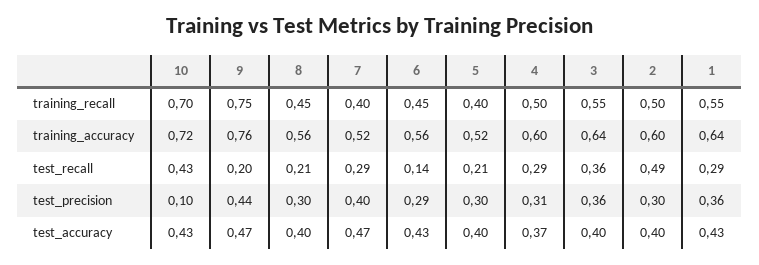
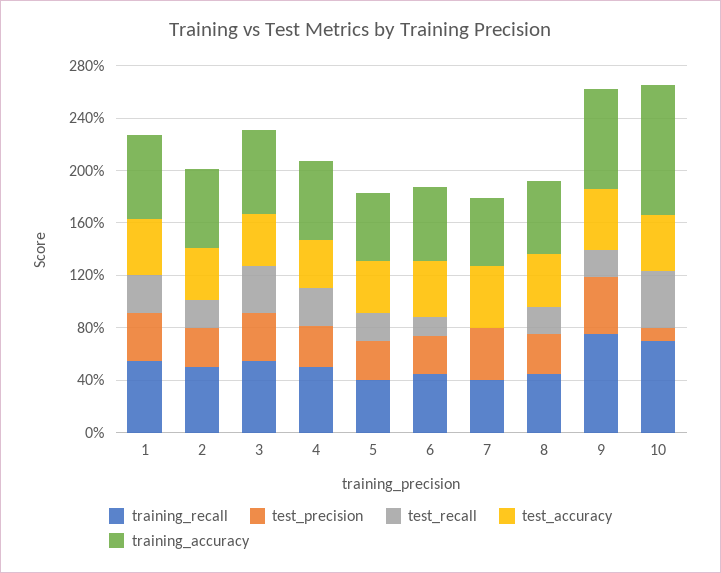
training_accuracy, 10: 0.72 -> 1
test_recall, 7: 0.29 -> 0
test_recall, 2: 0.49 -> 0.2

